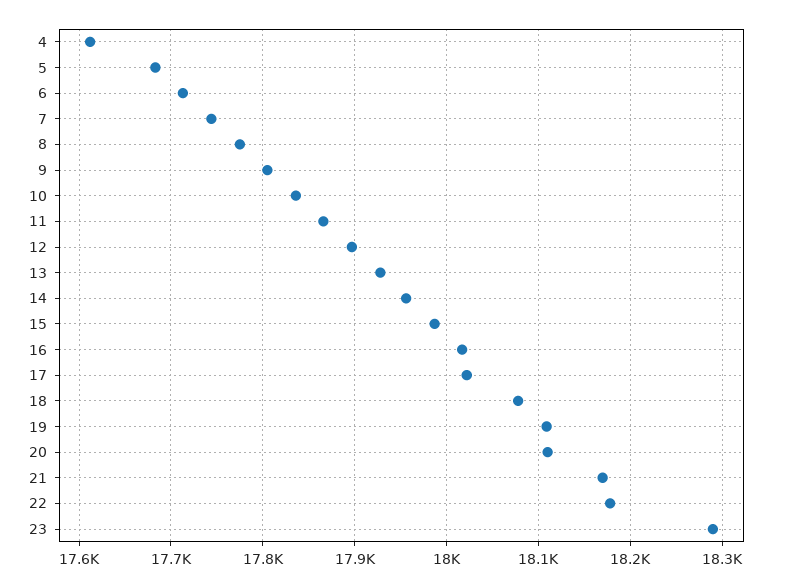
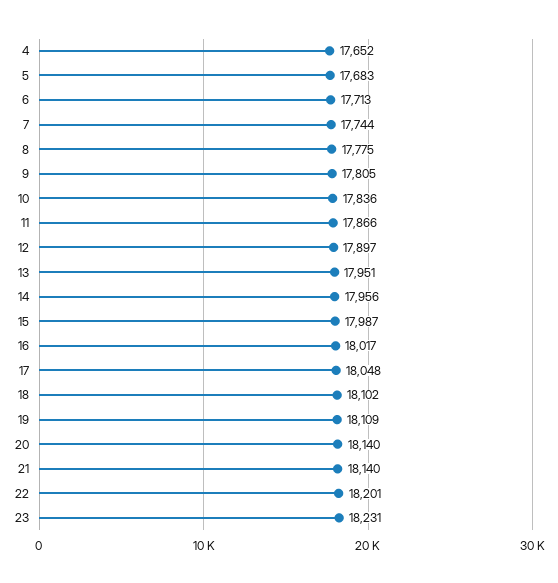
4: 17610 -> 17652
13: 17930 -> 17951
17: 18020 -> 18048
18: 18080 -> 18102
20: 18110 -> 18140
21: 18170 -> 18140
22: 18180 -> 18201
23: 18290 -> 18231

